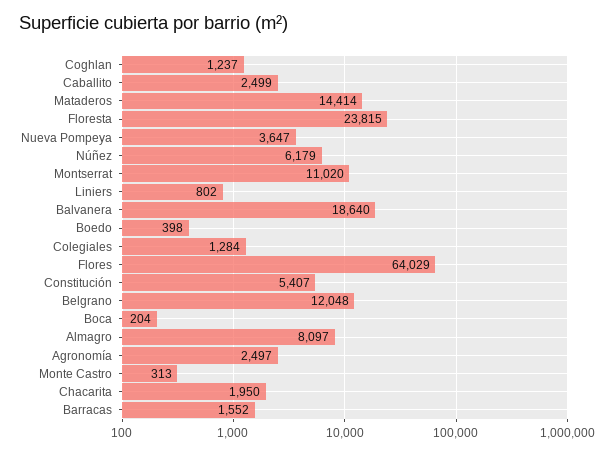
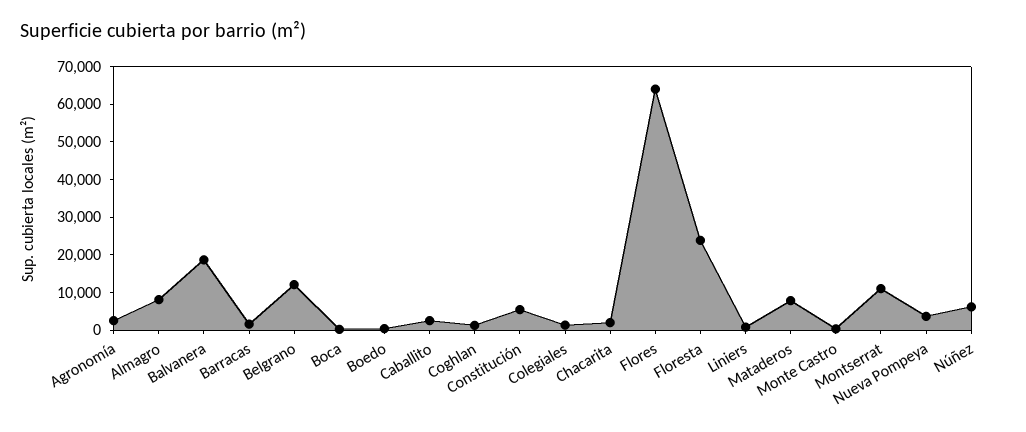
Mataderos: 14414 -> 7500

